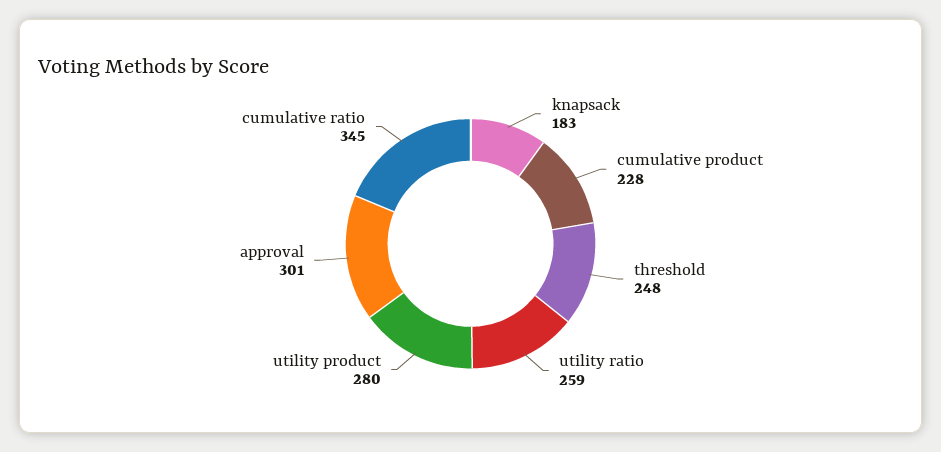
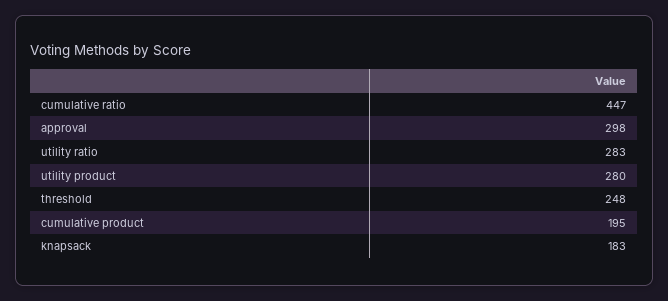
cumulative product: 228 -> 195
utility ratio: 259 -> 283
approval: 301 -> 298
cumulative ratio: 345 -> 447

